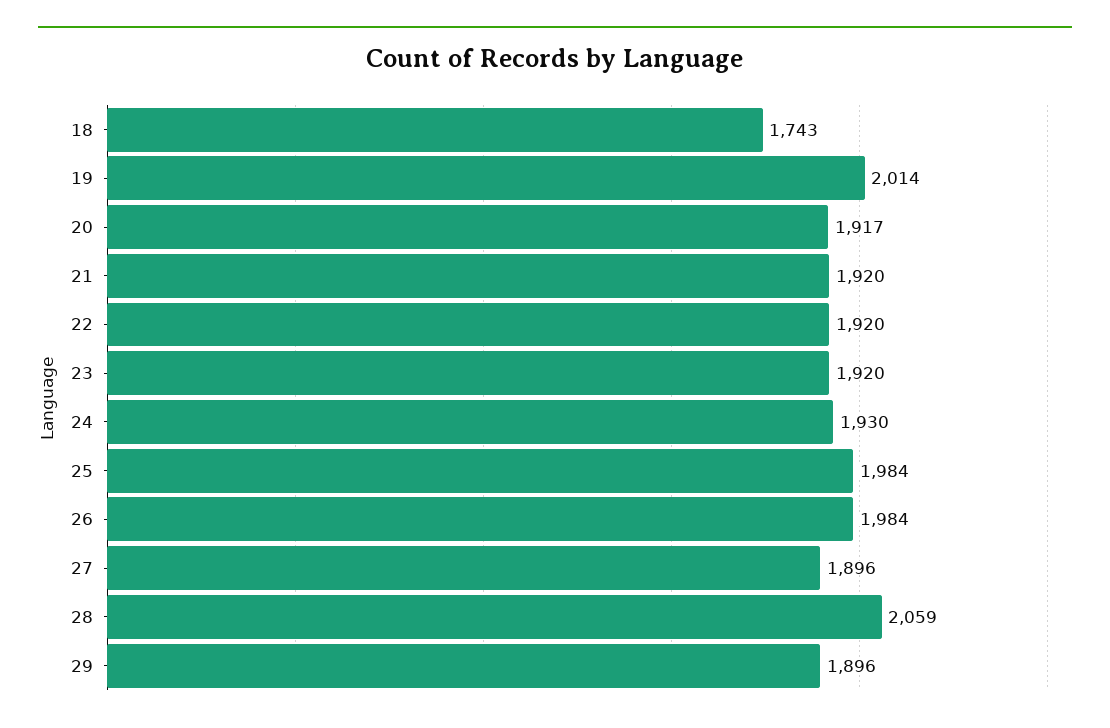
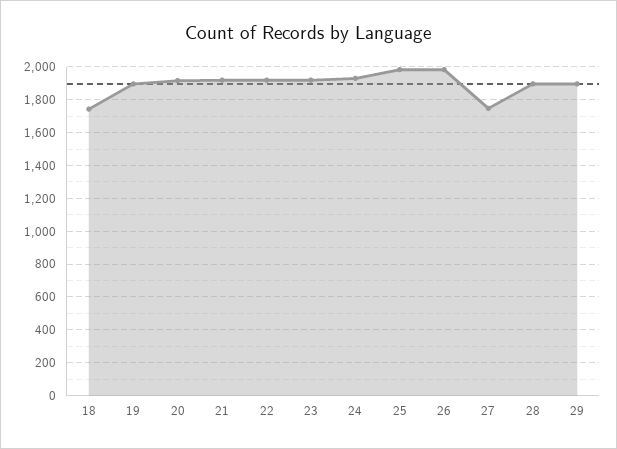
19: 2014 -> 1900
27: 1896 -> 1750
28: 2059 -> 1900

